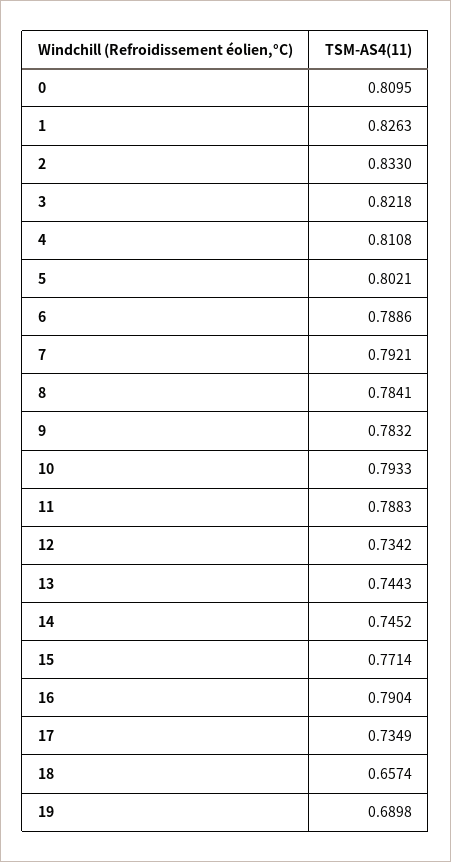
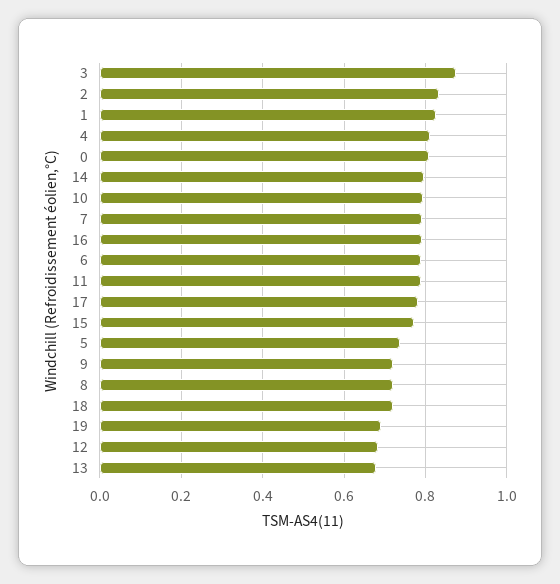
3: 0.8218 -> 0.88
5: 0.8021 -> 0.74
8: 0.7841 -> 0.72
9: 0.7832 -> 0.72
12: 0.7342 -> 0.68
13: 0.7443 -> 0.68
14: 0.7452 -> 0.8
17: 0.7349 -> 0.78
18: 0.6574 -> 0.72

